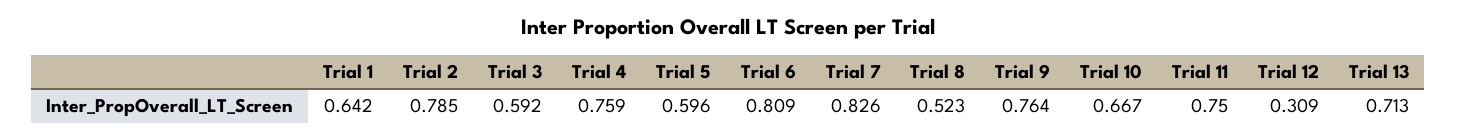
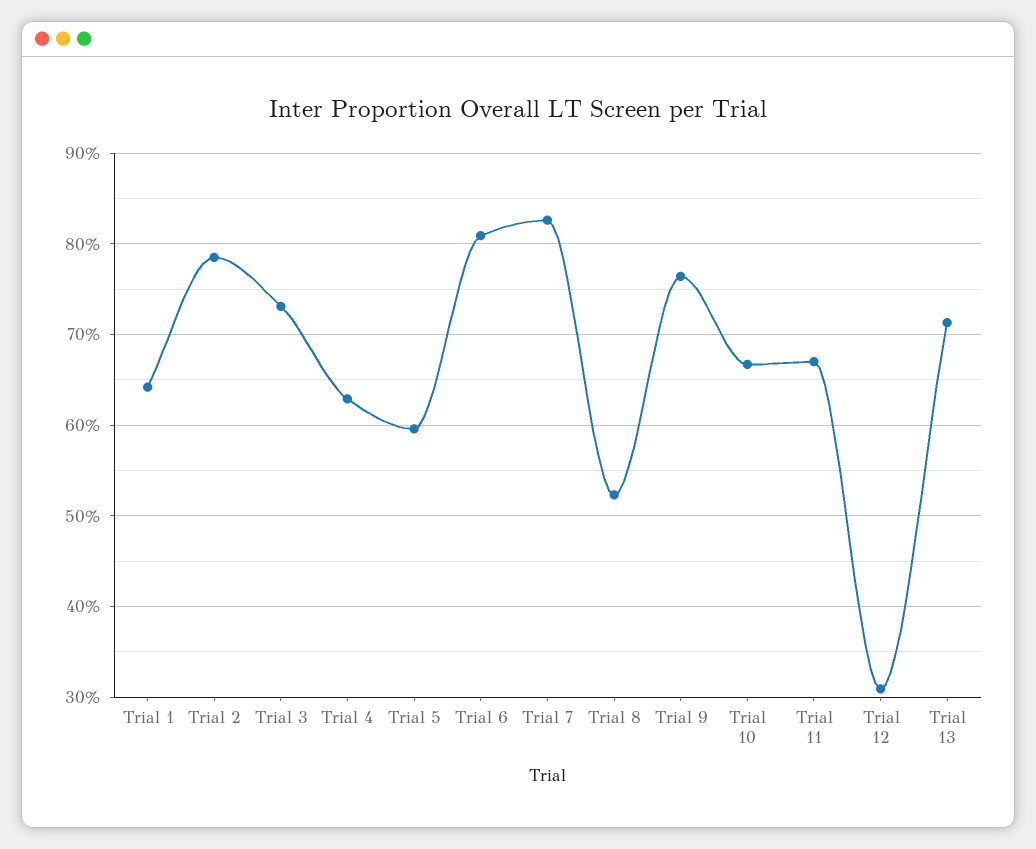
Trial 3: 0.592 -> 0.73
Trial 4: 0.759 -> 0.63
Trial 11: 0.75 -> 0.67

